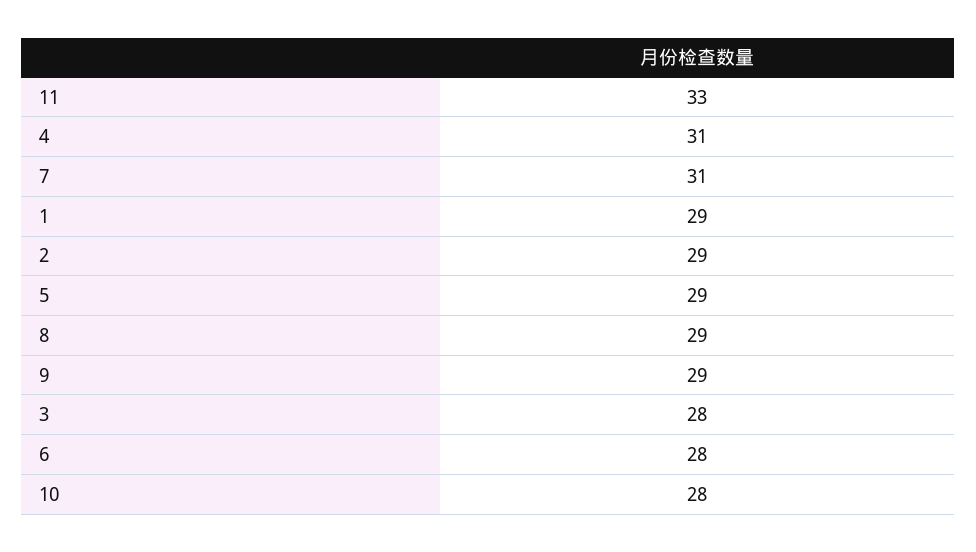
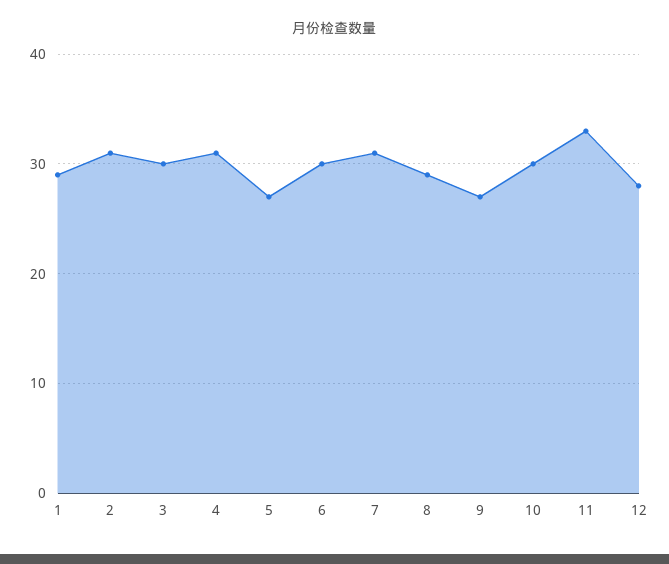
2: 29 -> 31
5: 29 -> 27
9: 29 -> 27
3: 28 -> 30
6: 28 -> 30
10: 28 -> 30
12: none -> 28

